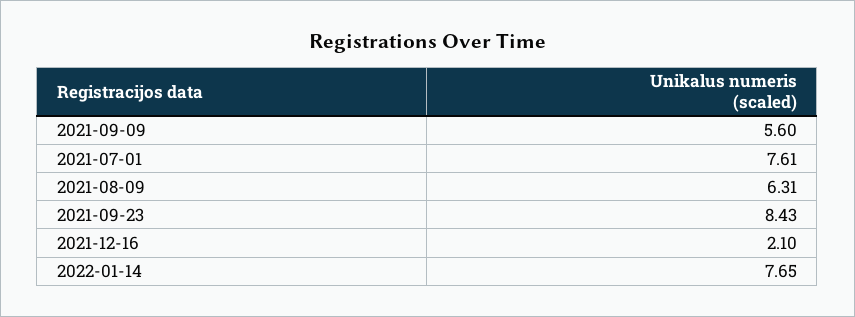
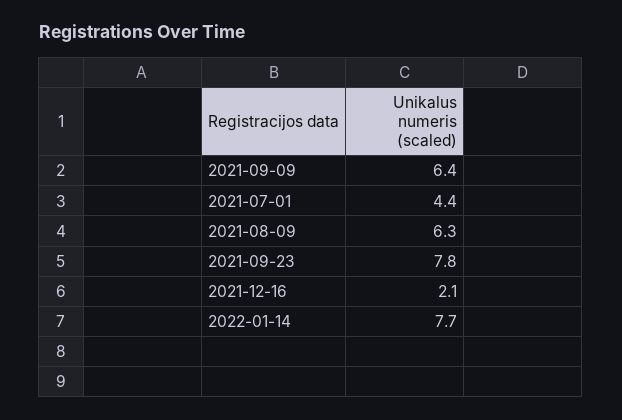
2021-09-09: 5.6 -> 6.4
2021-07-01: 7.61 -> 4.4
2021-09-23: 8.43 -> 7.8

